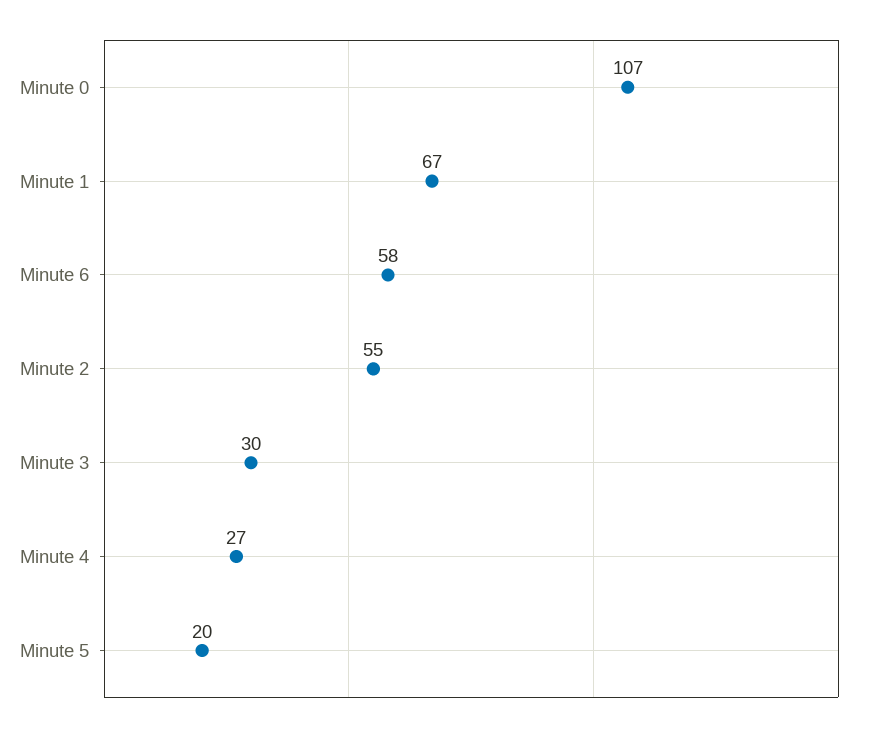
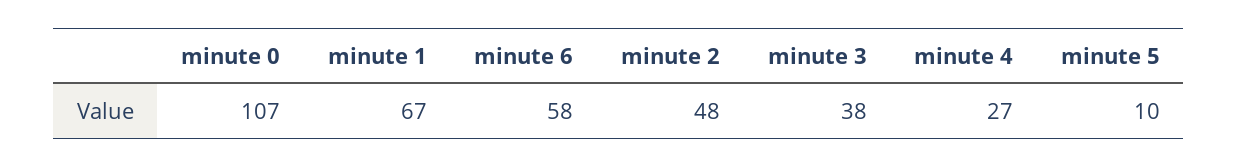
Minute 2: 55 -> 48
Minute 3: 30 -> 38
Minute 5: 20 -> 10

